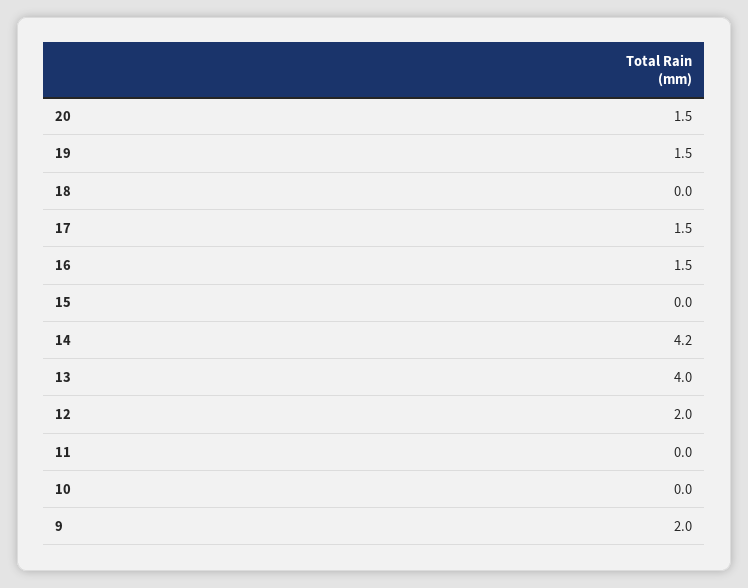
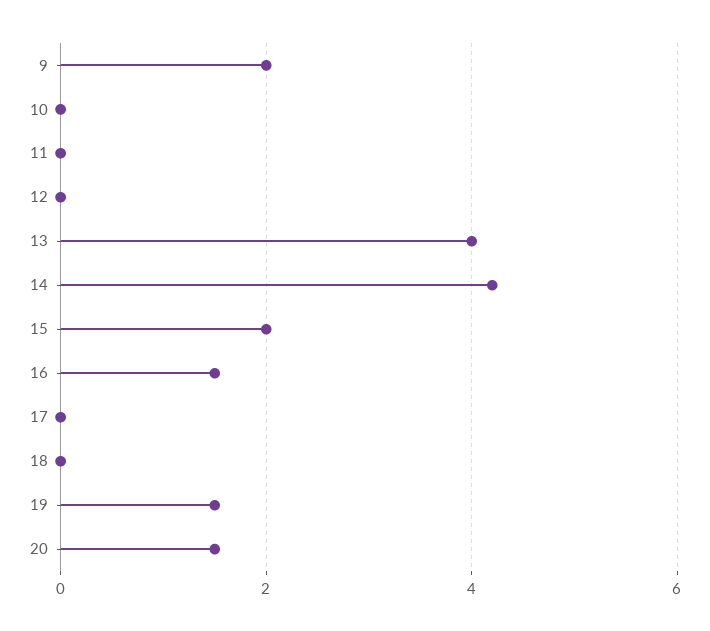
17: 1.5 -> 0
15: 0 -> 2
12: 2 -> 0

